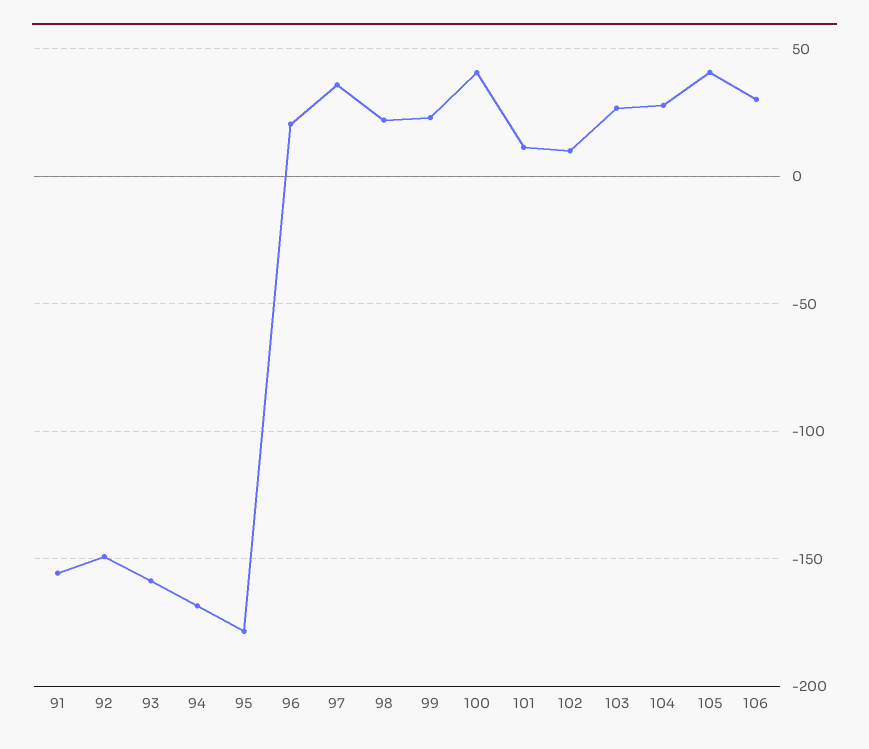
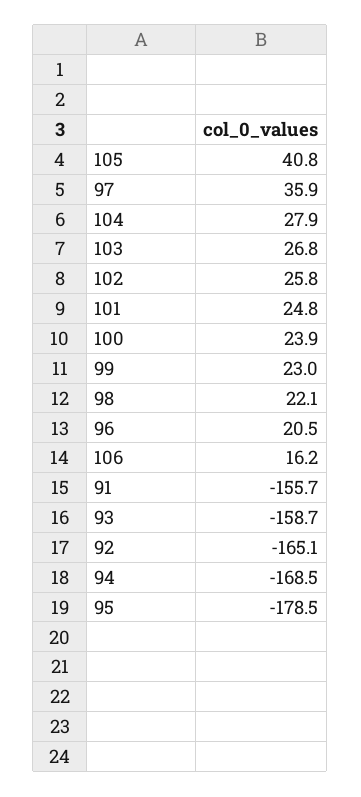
92: -150 -> -165.1
100: 40 -> 23.9
101: 10 -> 24.8
102: 10 -> 25.8
106: 30 -> 16.2

